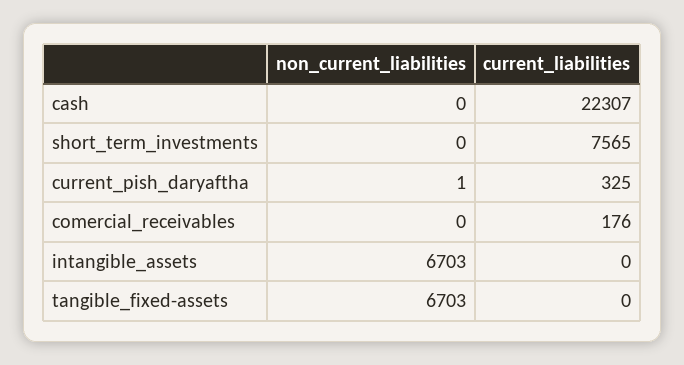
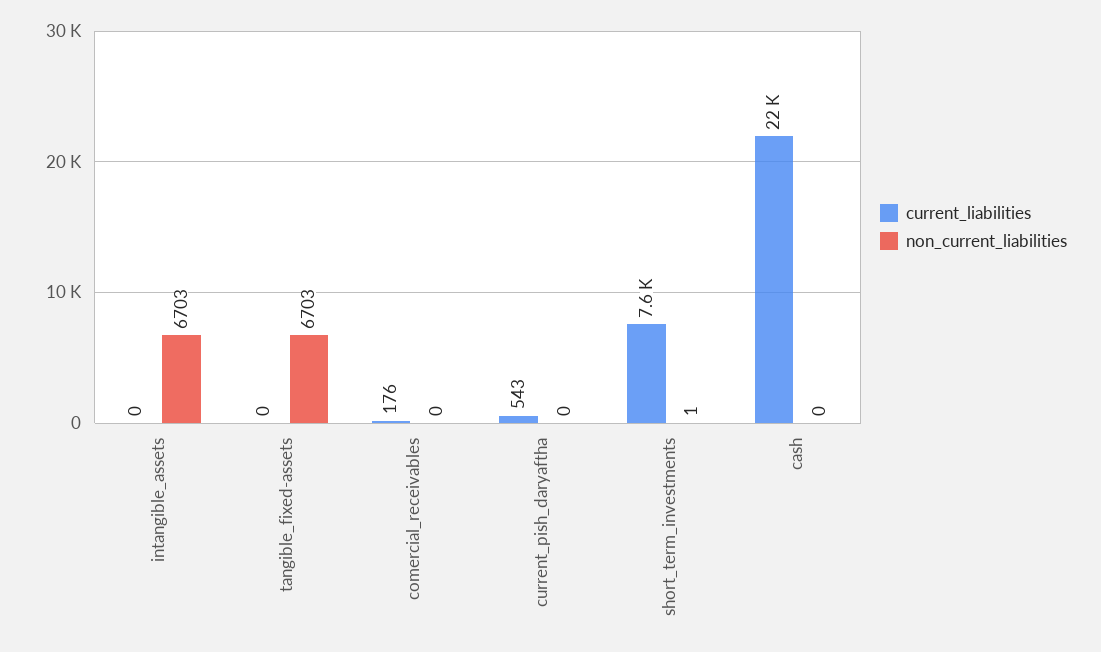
non_current_liabilities, short_term_investments: 0 -> 1
non_current_liabilities, current_pish_daryaftha: 1 -> 0
current_liabilities, current_pish_daryaftha: 325 -> 543

